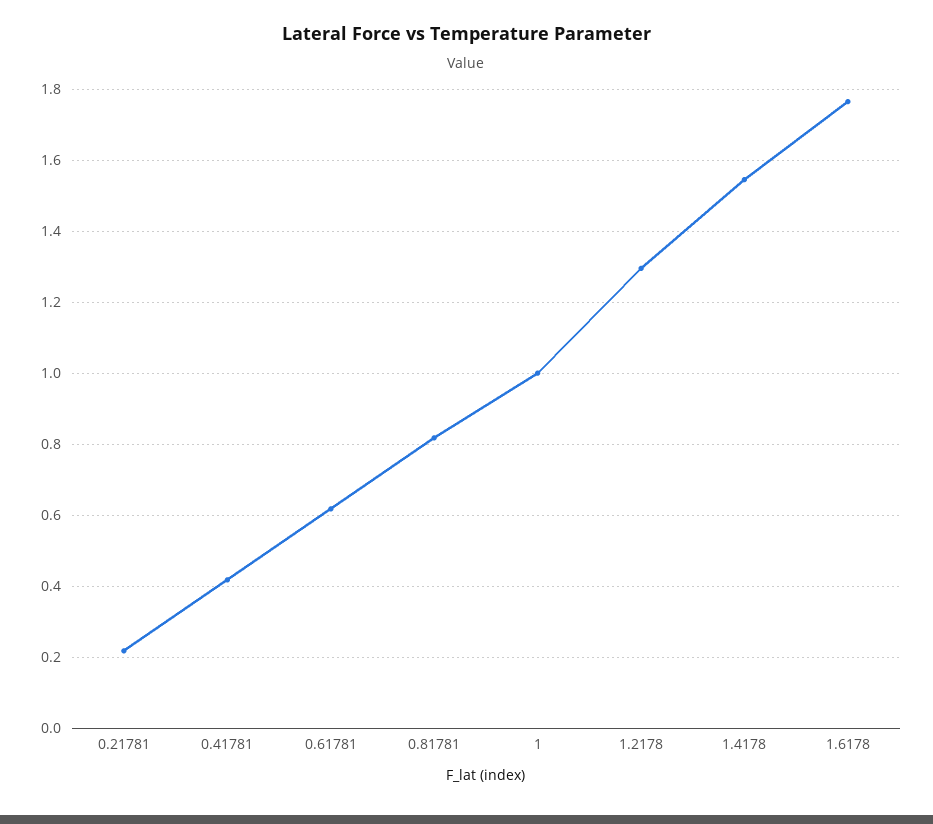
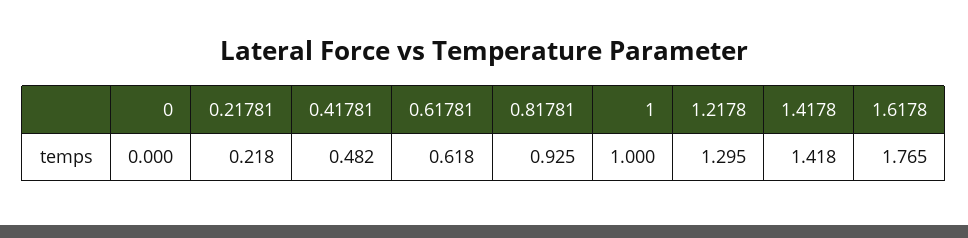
0.41781: 0.42 -> 0.482
0.81781: 0.82 -> 0.925
1.4178: 1.54 -> 1.418
0: none -> 0

